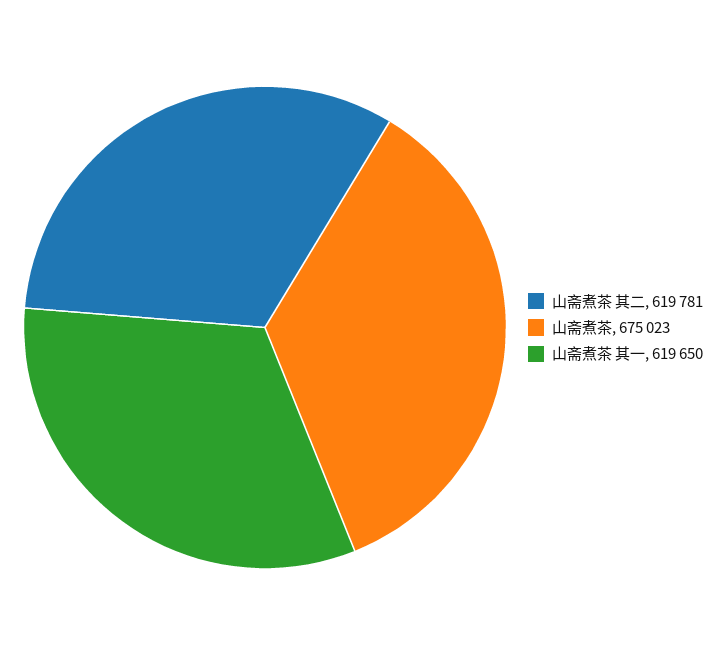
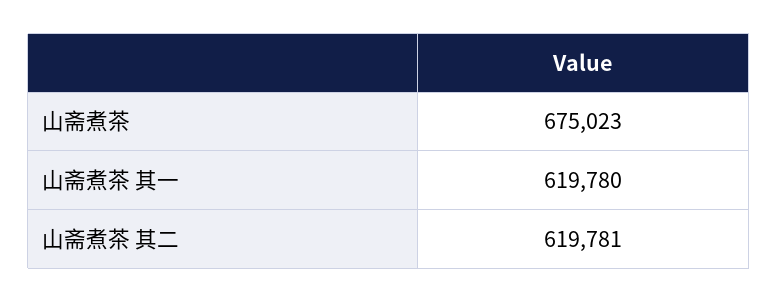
山斋煮茶 其一: 619650 -> 619780

